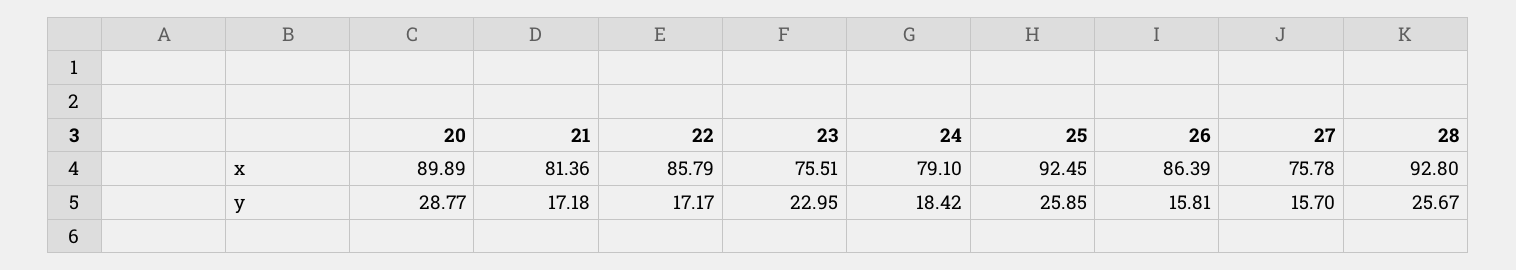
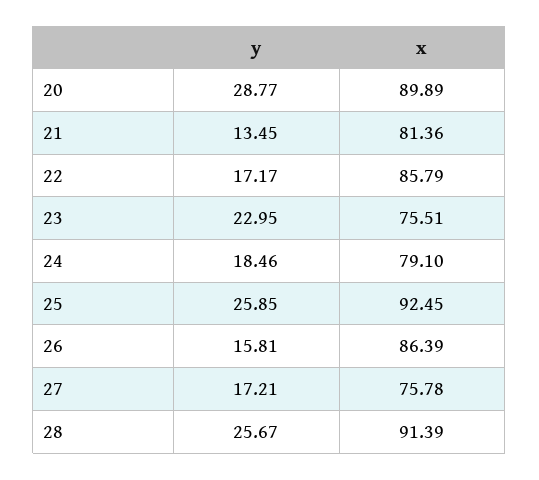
28, x: 92.8 -> 91.39
21, y: 17.18 -> 13.45
24, y: 18.42 -> 18.46
27, y: 15.7 -> 17.21

